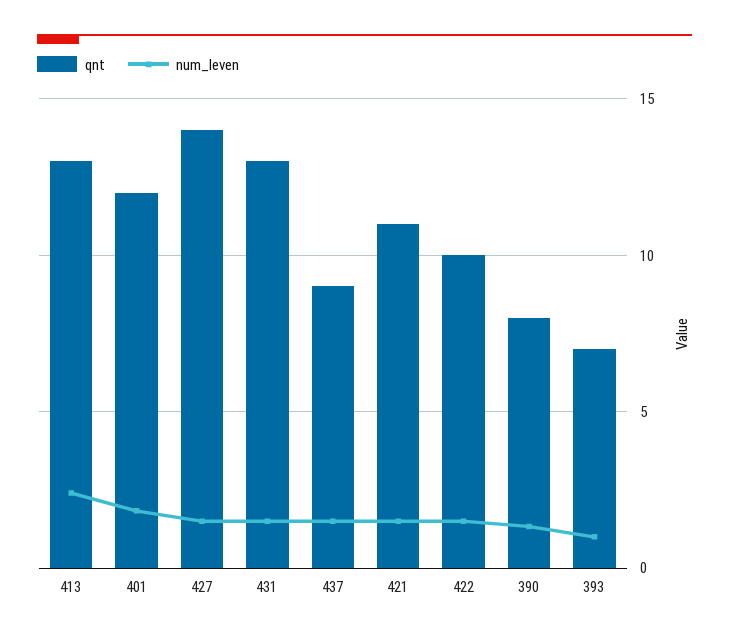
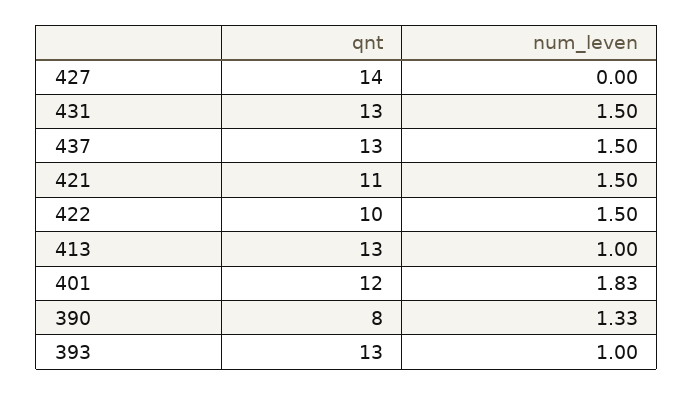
num_leven, 413: 2.5 -> 1
num_leven, 427: 1.5 -> 0
qnt, 437: 9 -> 13
qnt, 393: 7 -> 13

